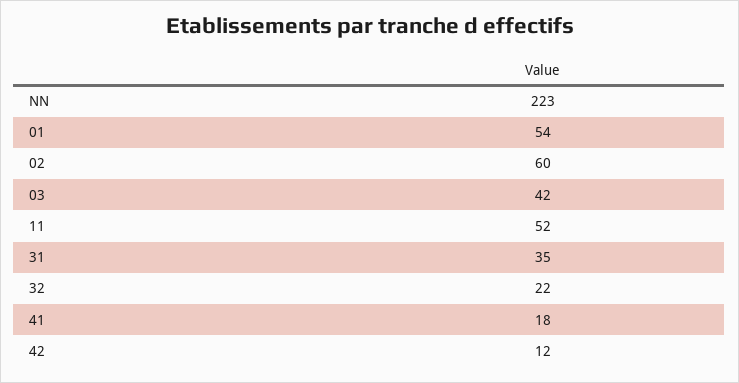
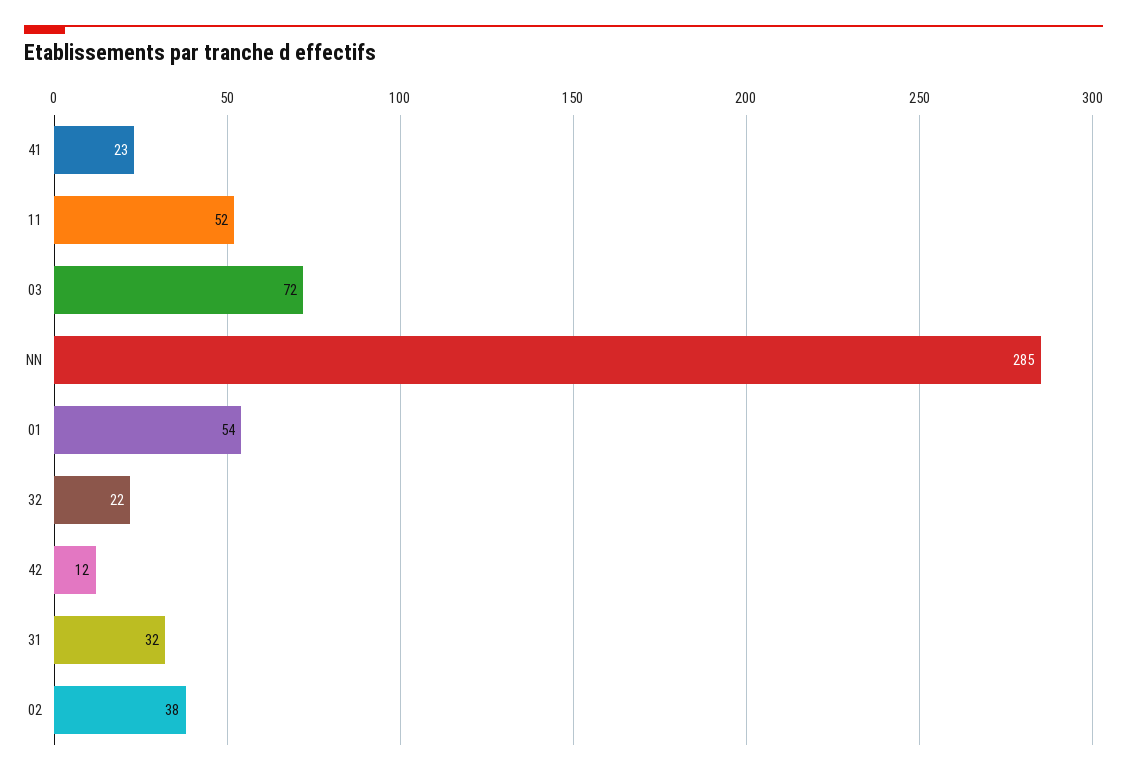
NN: 223 -> 285
02: 60 -> 38
03: 42 -> 72
31: 35 -> 32
41: 18 -> 23

